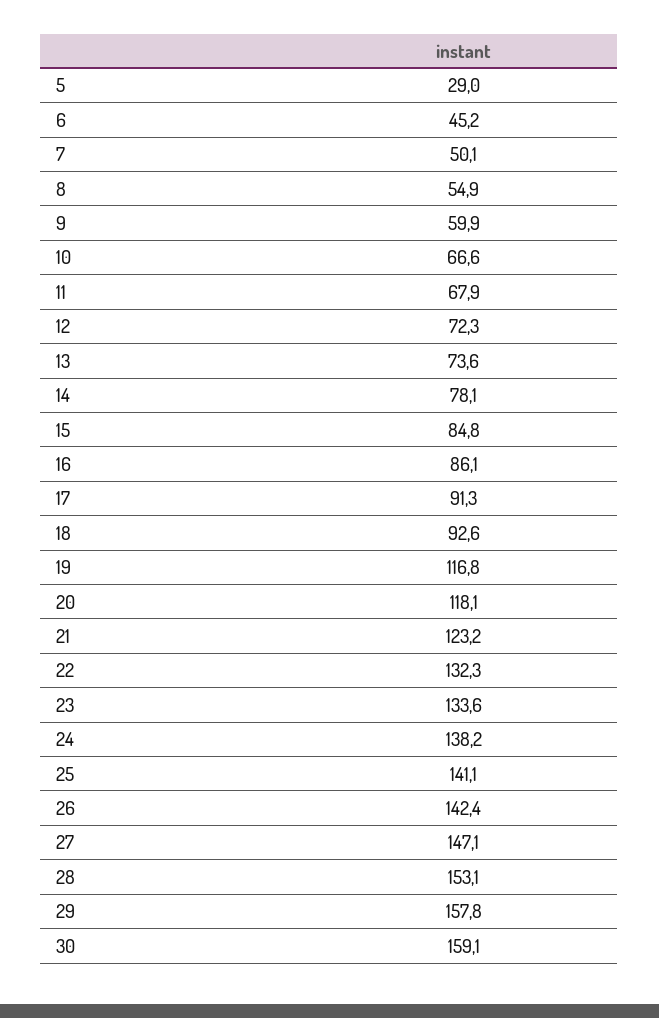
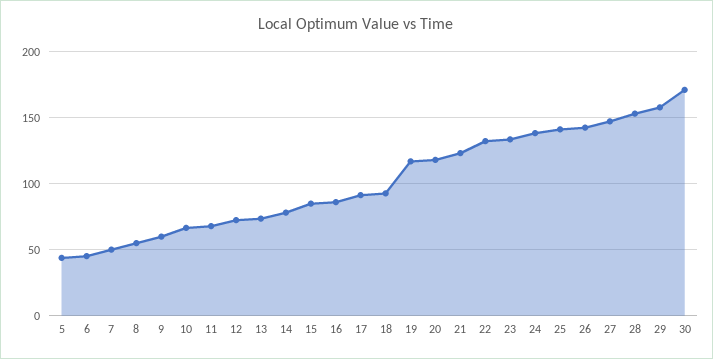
5: 29 -> 45
30: 159.1 -> 170

